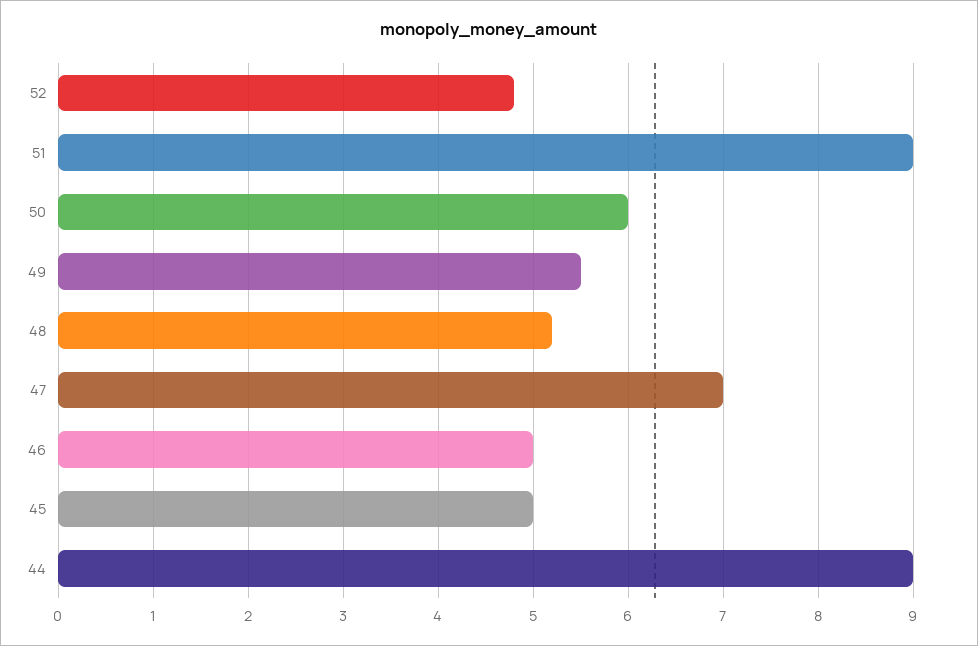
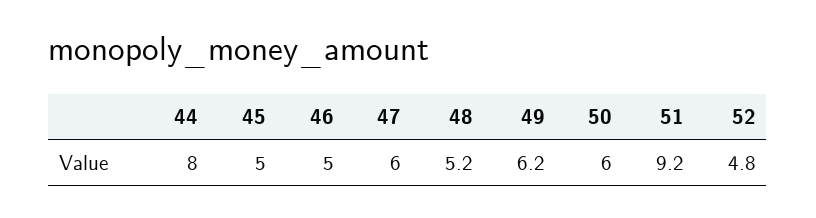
51: 9 -> 9.2
49: 5.5 -> 6.2
47: 7 -> 6
44: 9 -> 8

